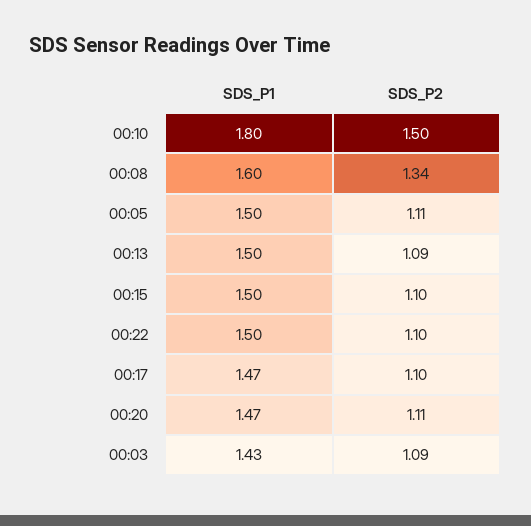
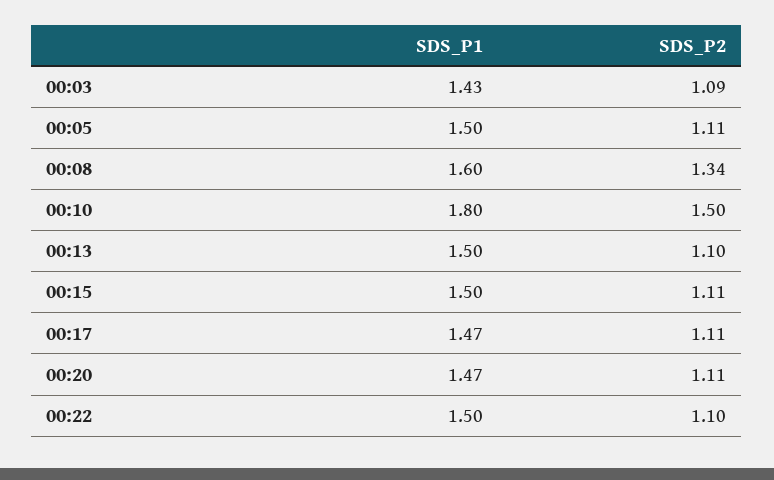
SDS_P2, 00:13: 1.09 -> 1.1
SDS_P2, 00:15: 1.1 -> 1.11
SDS_P2, 00:17: 1.1 -> 1.11

